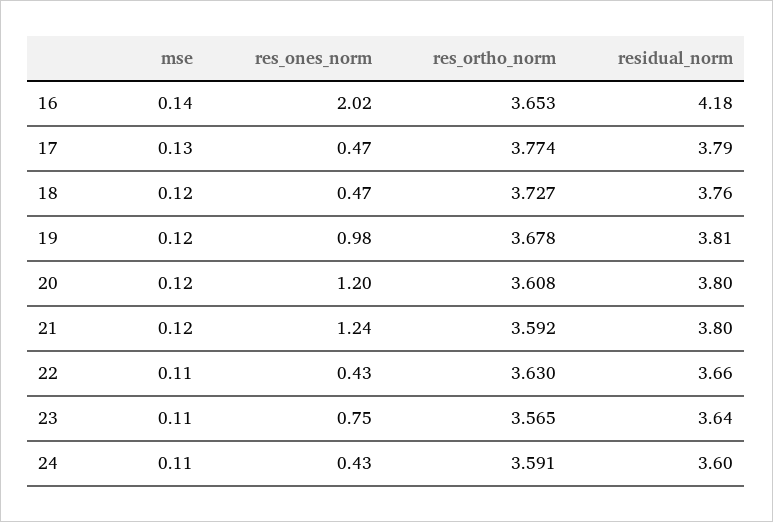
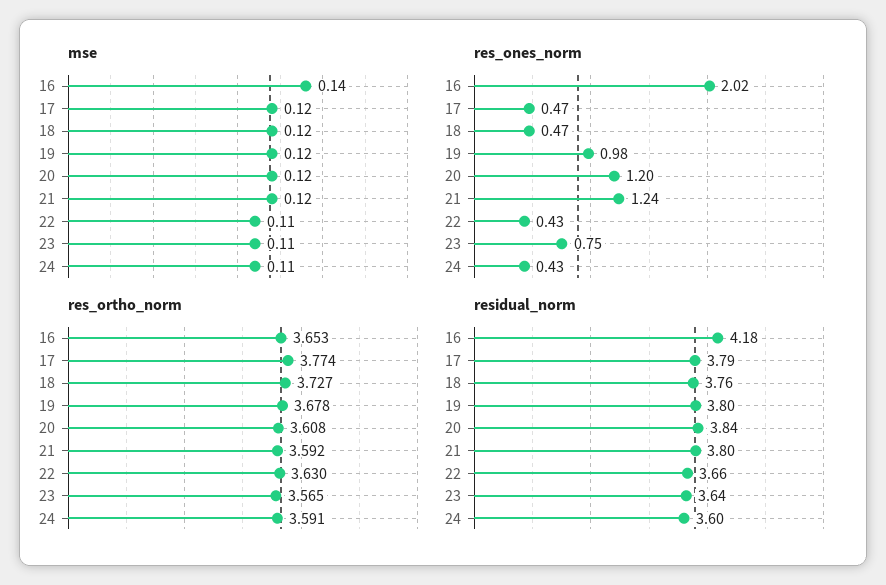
mse, 17: 0.13 -> 0.12
residual_norm, 19: 3.81 -> 3.8
residual_norm, 20: 3.8 -> 3.84

